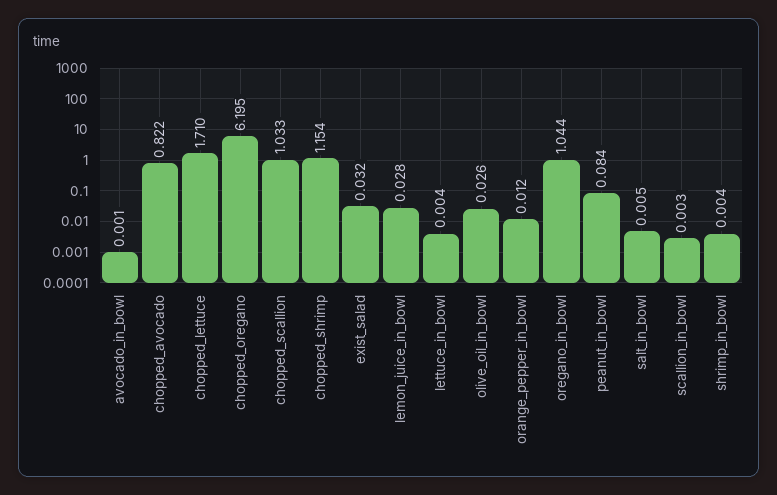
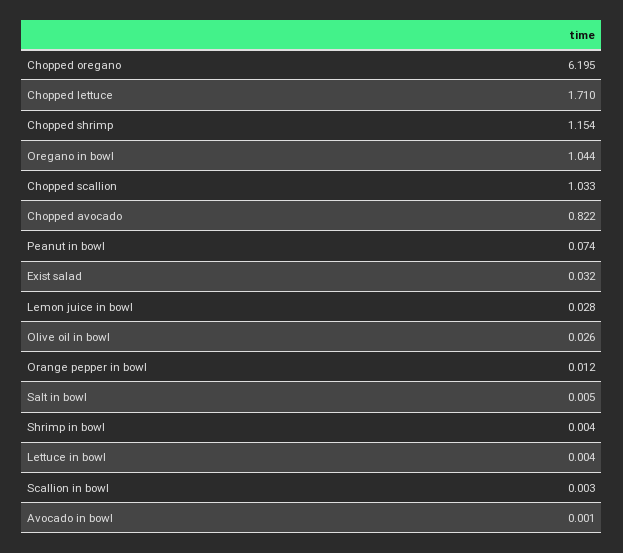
peanut_in_bowl: 0.084 -> 0.074

